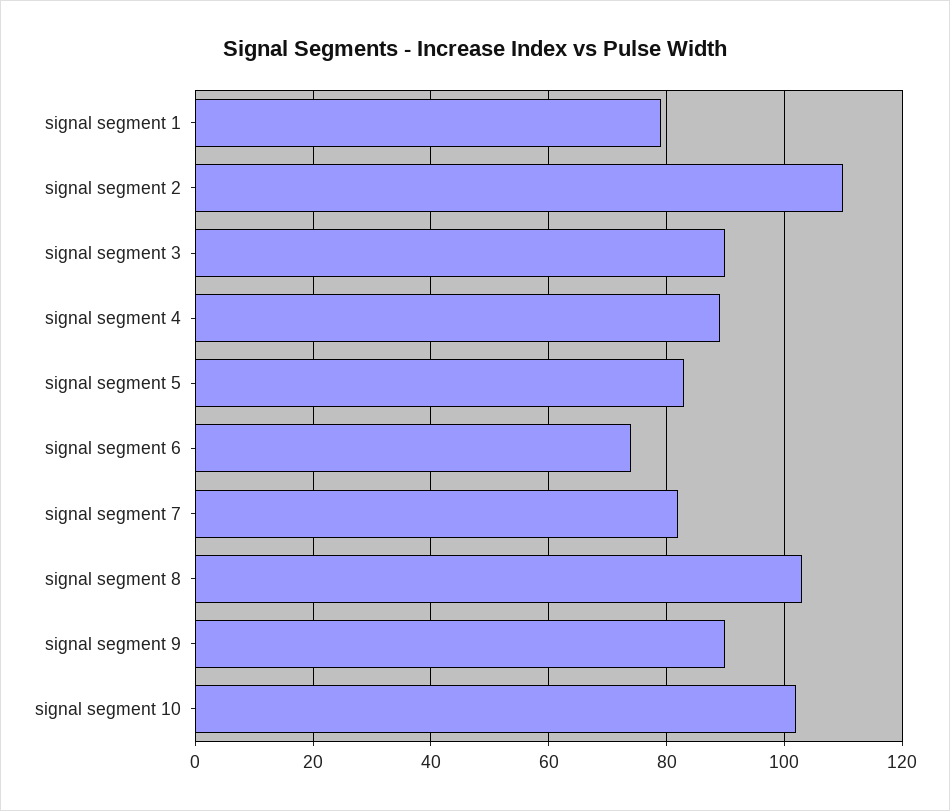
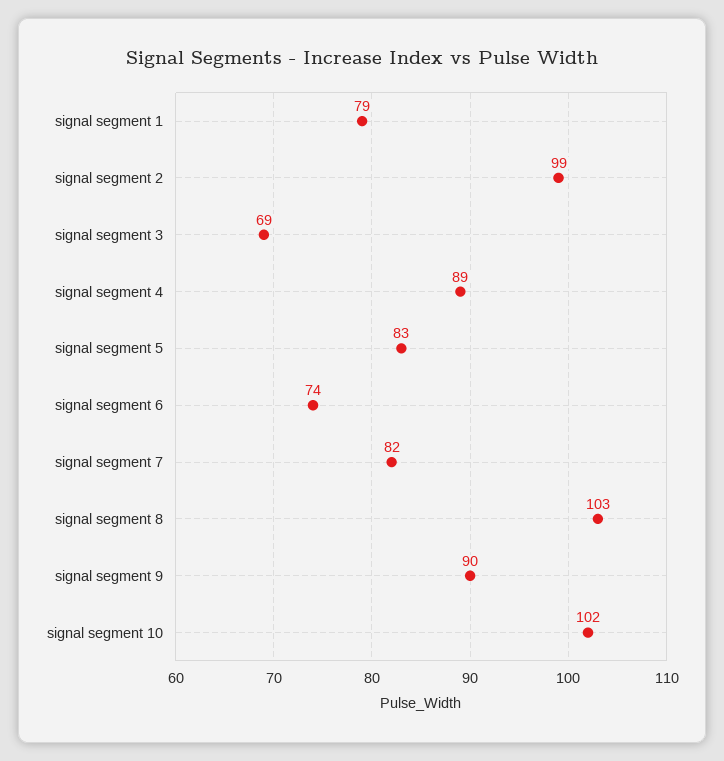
signal segment 2: 110 -> 99
signal segment 3: 90 -> 69

